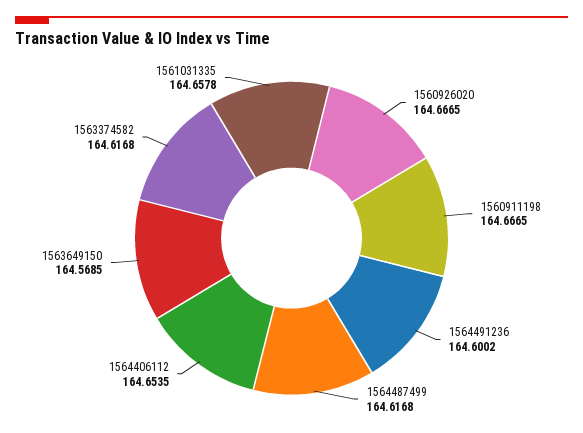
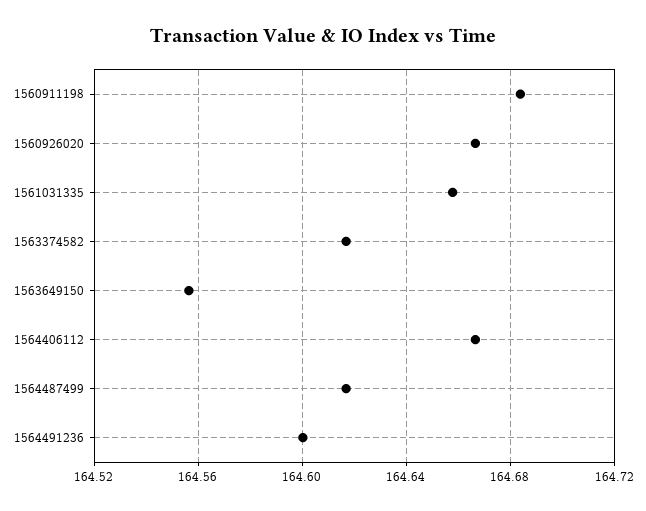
1560911198: 164.6665 -> 164.685
1564406112: 164.6535 -> 164.665
1563649150: 164.5685 -> 164.555

